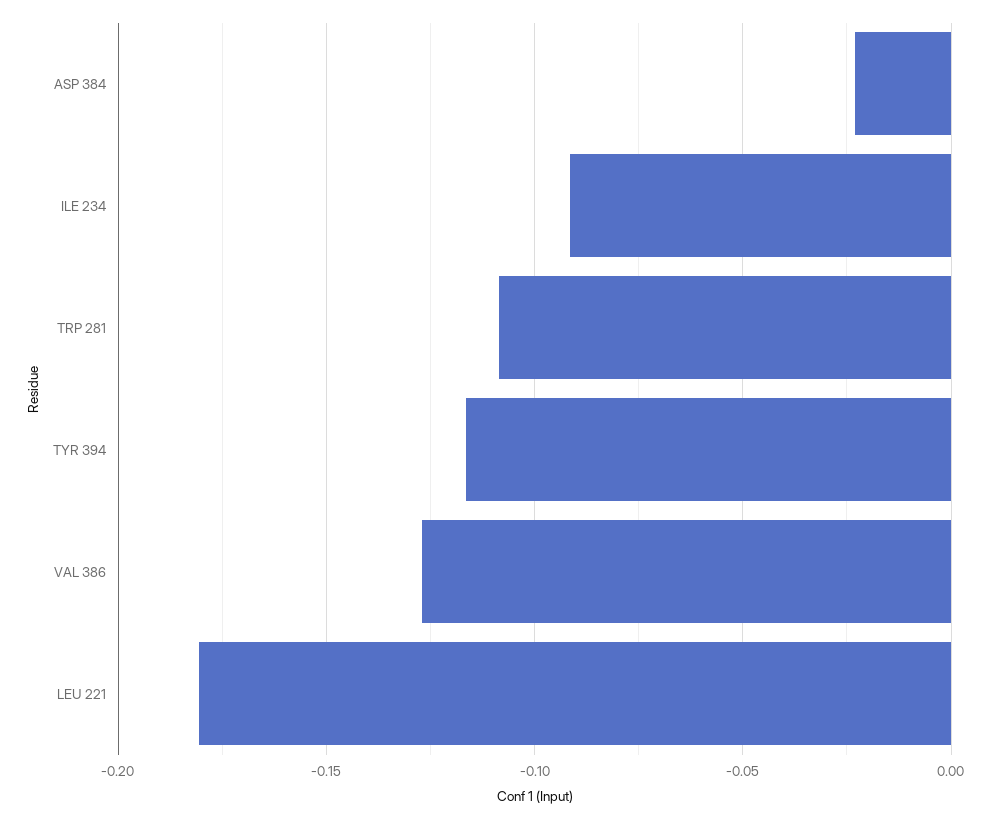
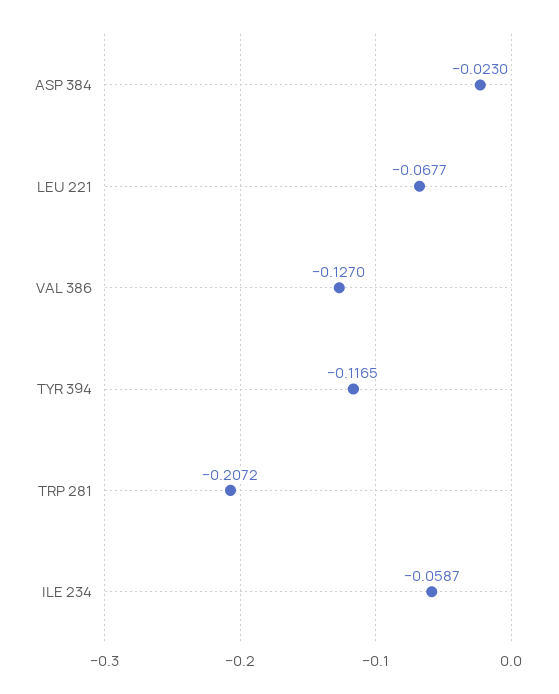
ILE 234: -0.09 -> -0.0587
TRP 281: -0.11 -> -0.2072
LEU 221: -0.18 -> -0.0677

